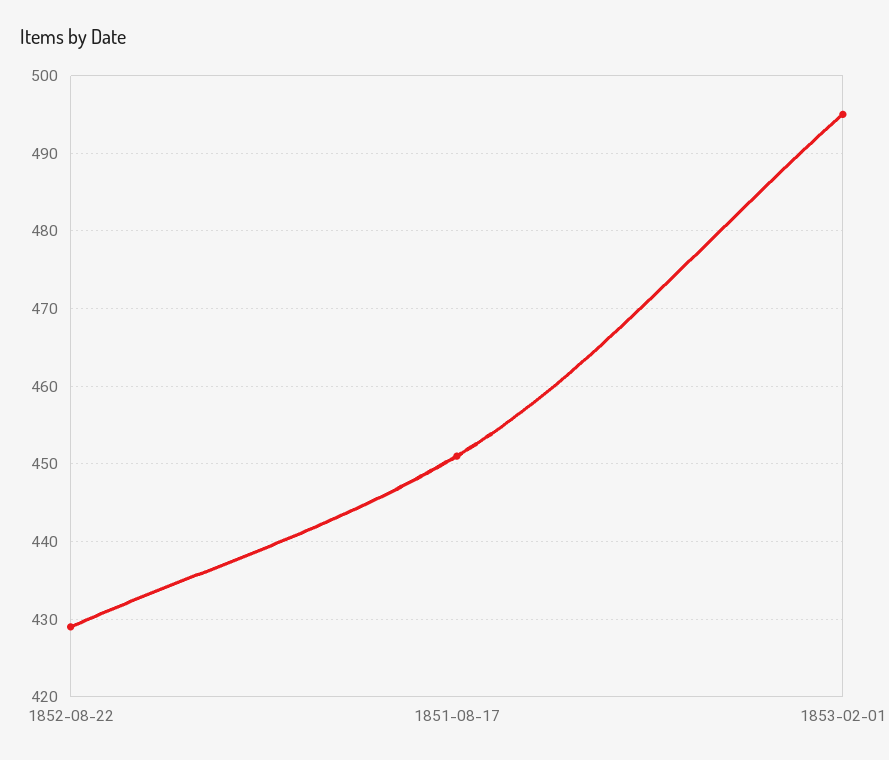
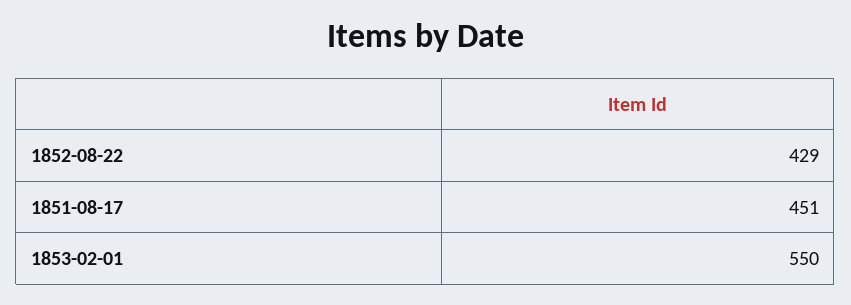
1853-02-01: 495 -> 550

